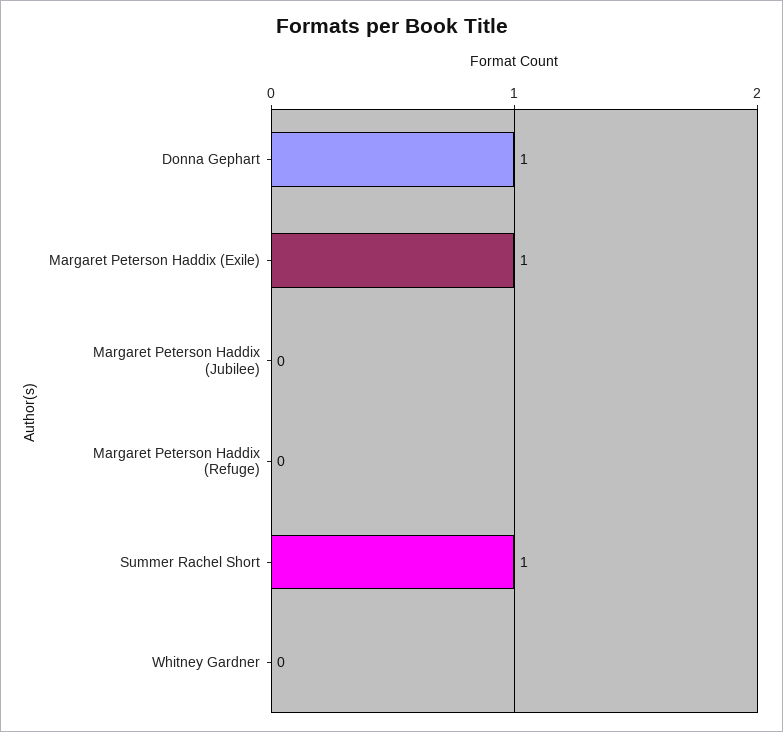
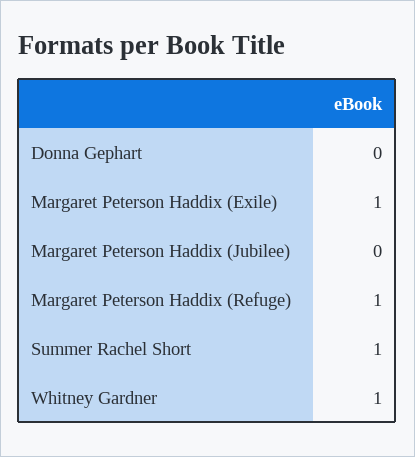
Donna Gephart: 1 -> 0
Margaret Peterson Haddix (Refuge): 0 -> 1
Whitney Gardner: 0 -> 1

